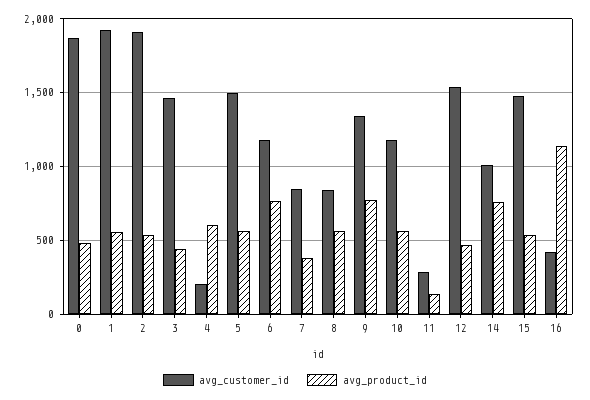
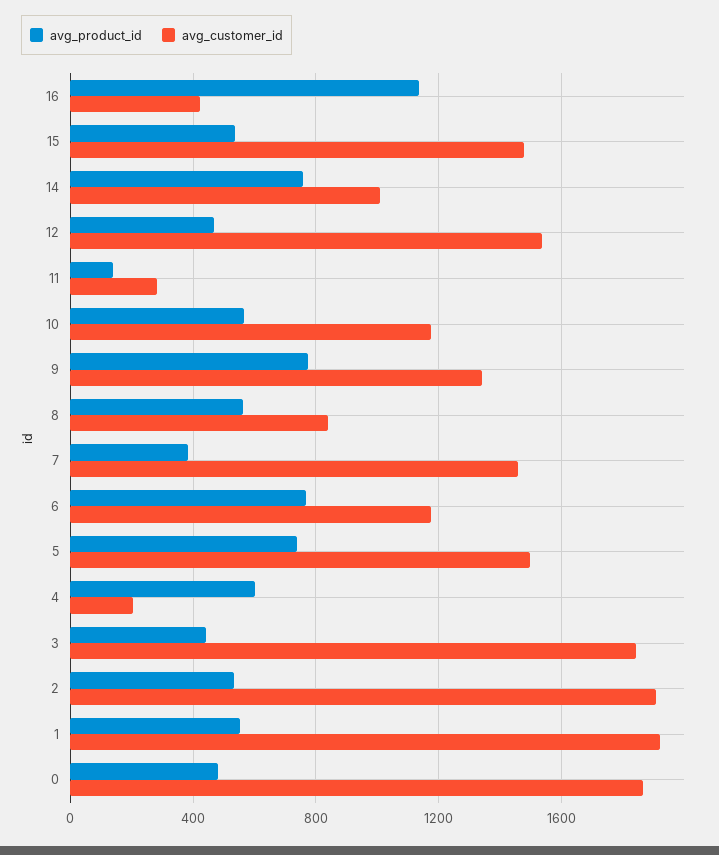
avg_customer_id, 3: 1450 -> 1850
avg_product_id, 5: 550 -> 750
avg_customer_id, 7: 850 -> 1450

